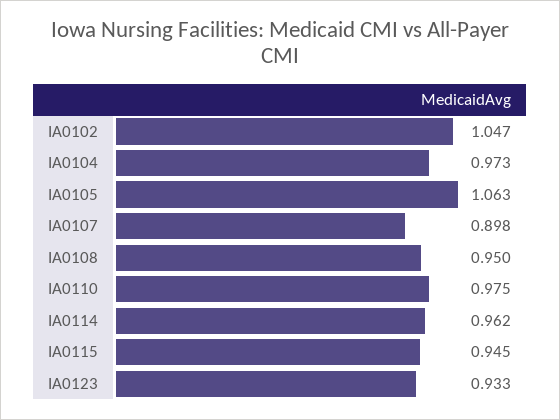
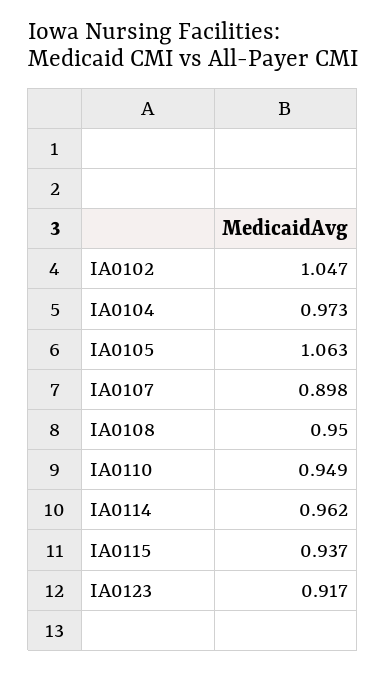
IA0110: 0.975 -> 0.949
IA0115: 0.945 -> 0.937
IA0123: 0.933 -> 0.917

